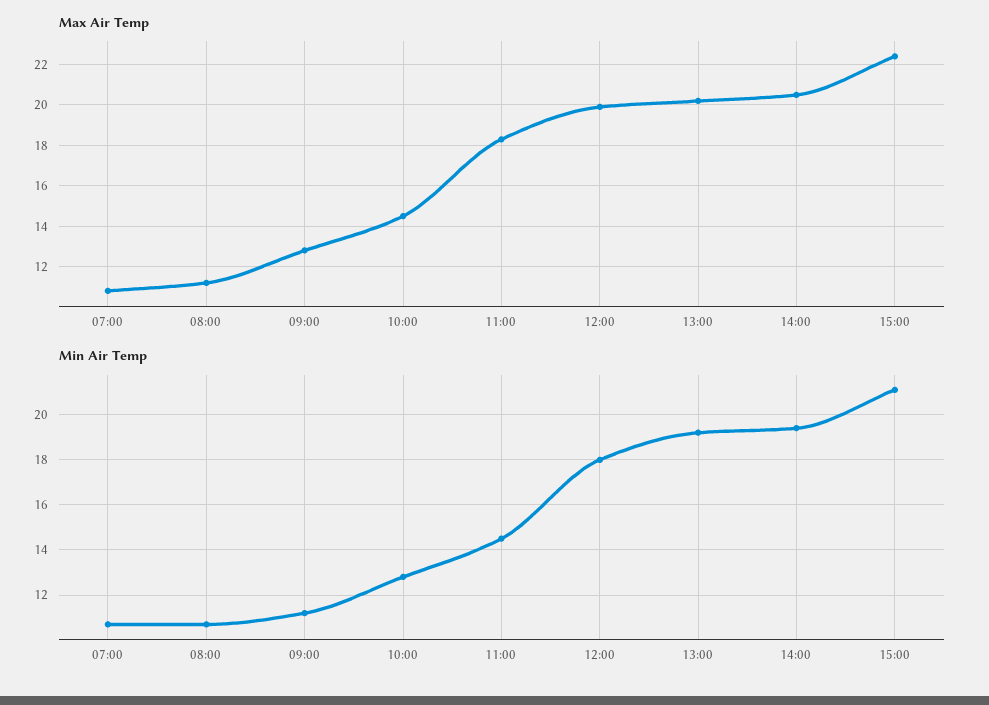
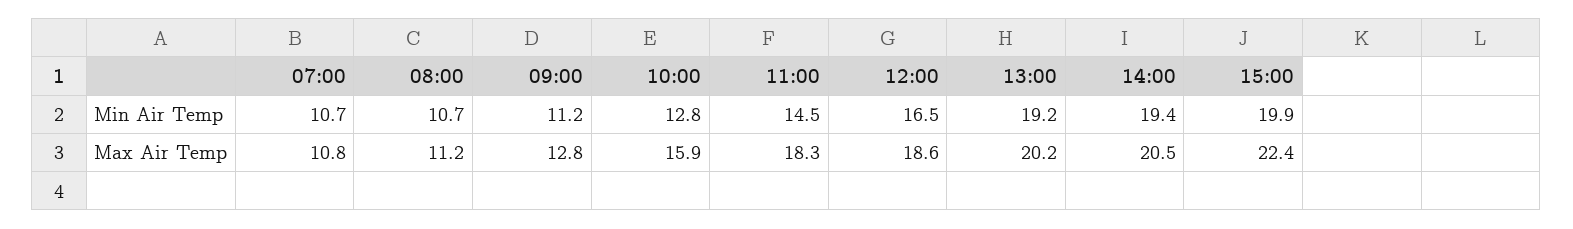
Max Air Temp, 10:00: 14.5 -> 15.9
Max Air Temp, 12:00: 20 -> 18.6
Min Air Temp, 12:00: 18 -> 16.5
Min Air Temp, 15:00: 21 -> 19.9

